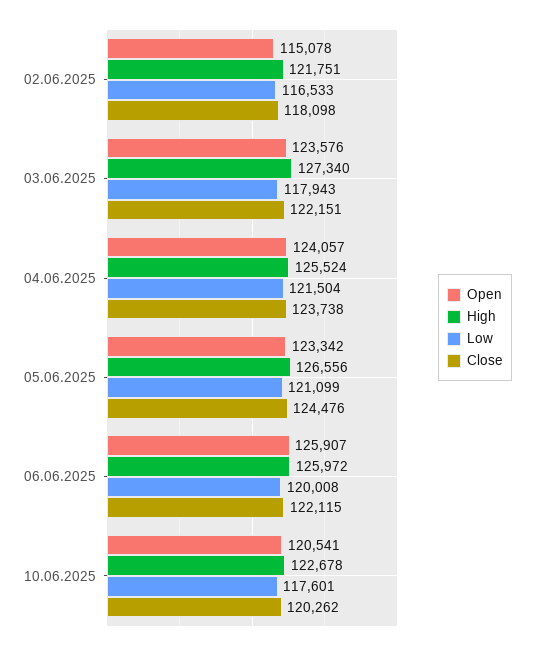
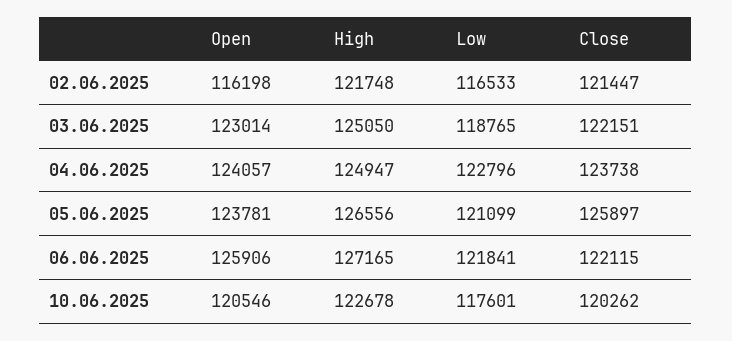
Open, 02.06.2025: 115078 -> 116198
High, 02.06.2025: 121751 -> 121748
Close, 02.06.2025: 118098 -> 121447
Open, 03.06.2025: 123576 -> 123014
High, 03.06.2025: 127340 -> 125050
Low, 03.06.2025: 117943 -> 118765
High, 04.06.2025: 125524 -> 124947
Low, 04.06.2025: 121504 -> 122796
Open, 05.06.2025: 123342 -> 123781
Close, 05.06.2025: 124476 -> 125897
Open, 06.06.2025: 125907 -> 125906
High, 06.06.2025: 125972 -> 127165
Low, 06.06.2025: 120008 -> 121841
Open, 10.06.2025: 120541 -> 120546

